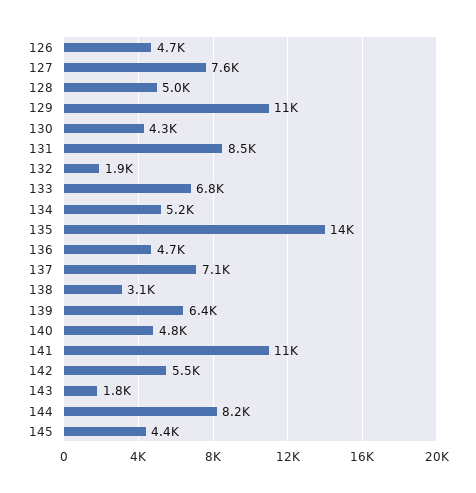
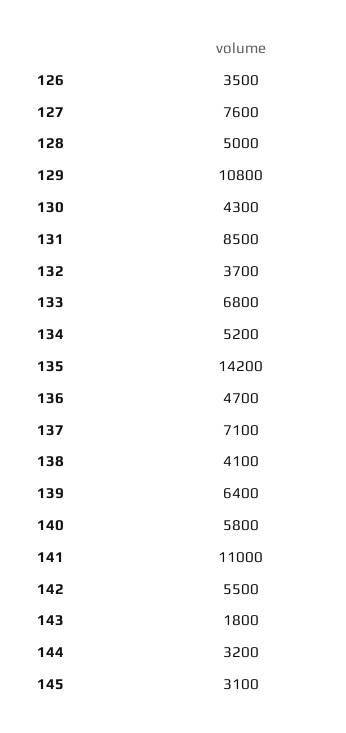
126: 4700 -> 3500
132: 1900 -> 3700
138: 3100 -> 4100
140: 4800 -> 5800
144: 8200 -> 3200
145: 4400 -> 3100

